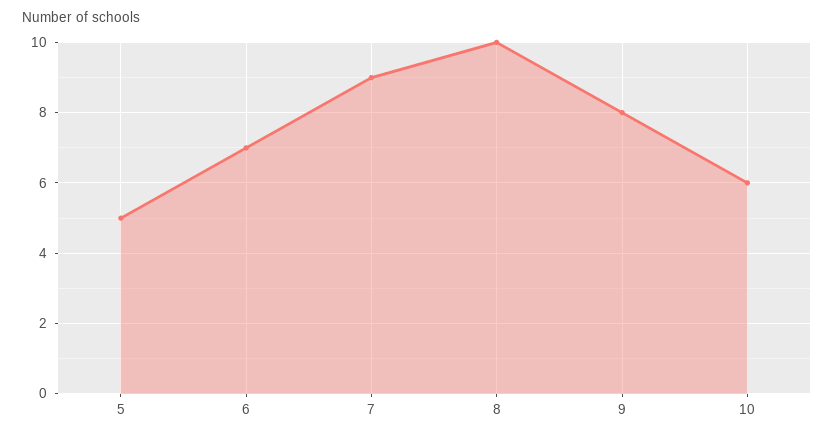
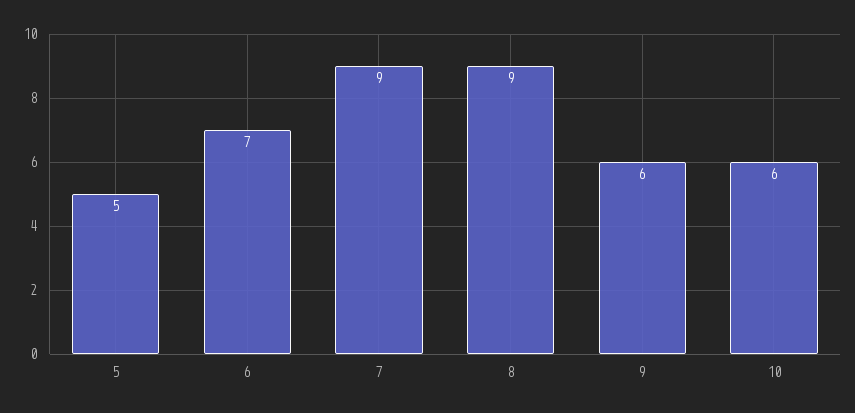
8: 10 -> 9
9: 8 -> 6

